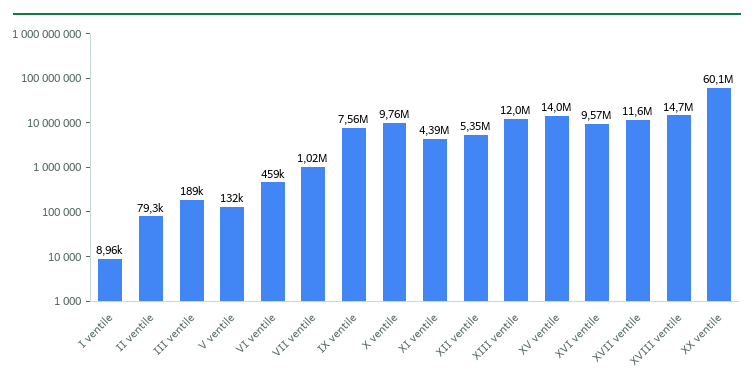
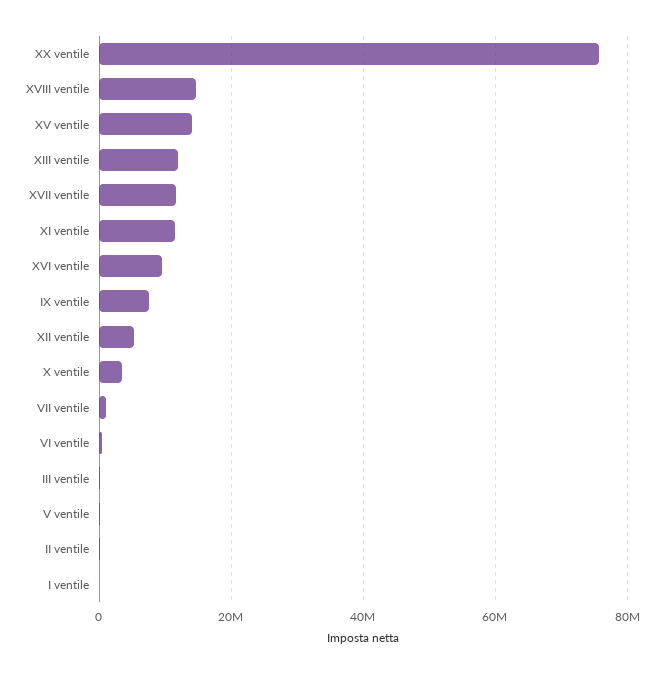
X ventile: 9760000 -> 4000000
XI ventile: 4390000 -> 12000000
XX ventile: 60100000 -> 76000000

